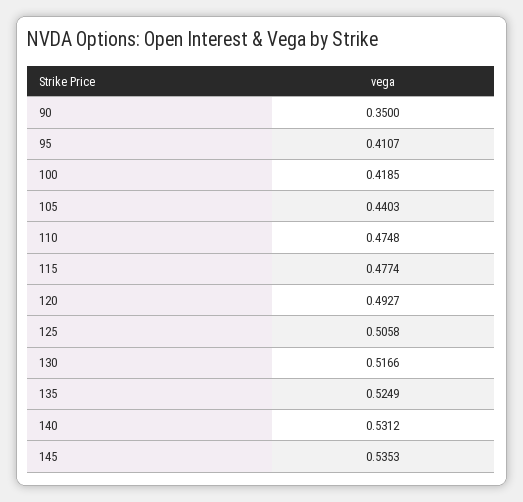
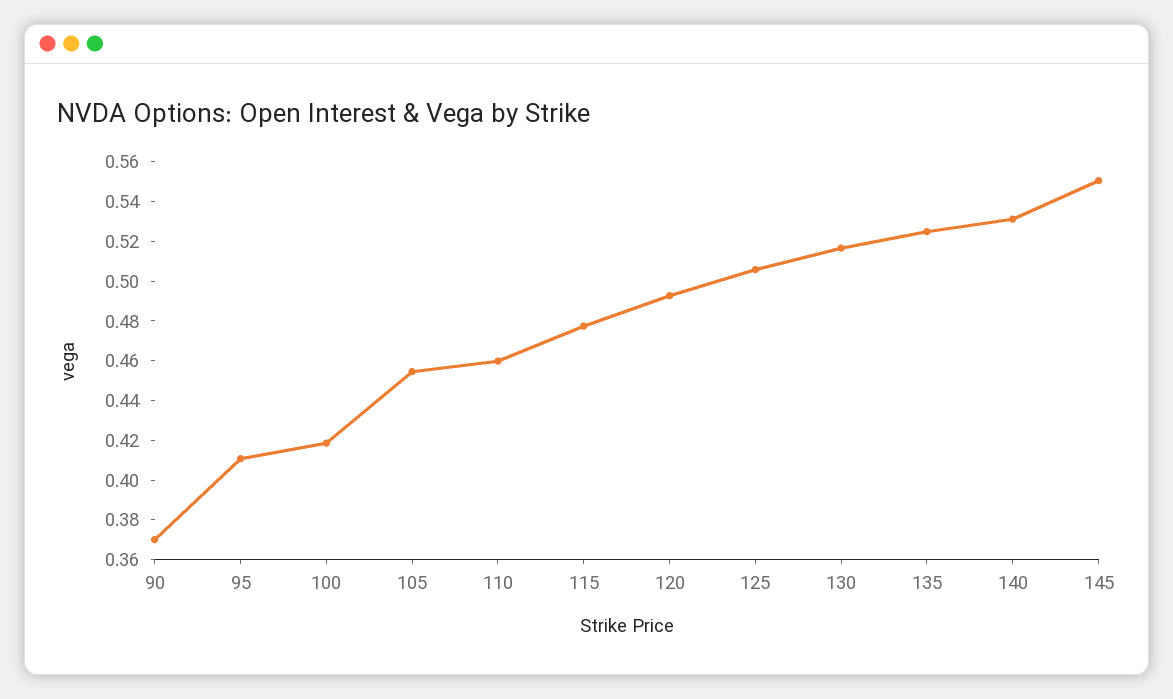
90: 0.35 -> 0.37
105: 0.4403 -> 0.455
110: 0.4748 -> 0.46
145: 0.5353 -> 0.55

